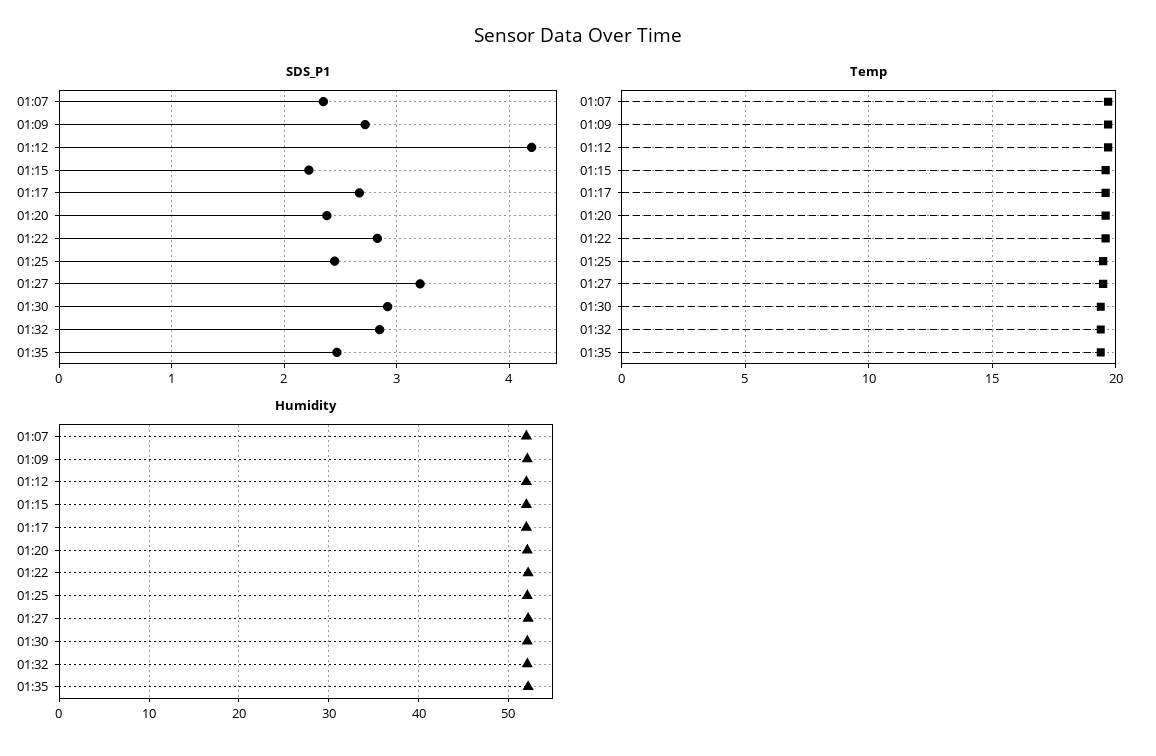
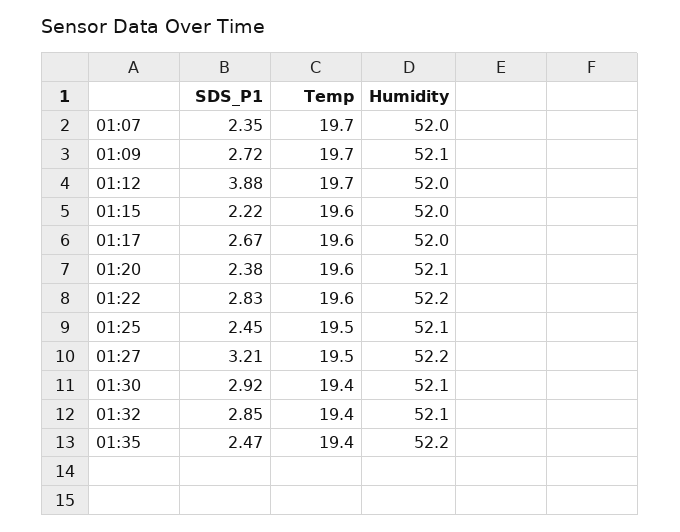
SDS_P1, 01:12: 4.2 -> 3.88

